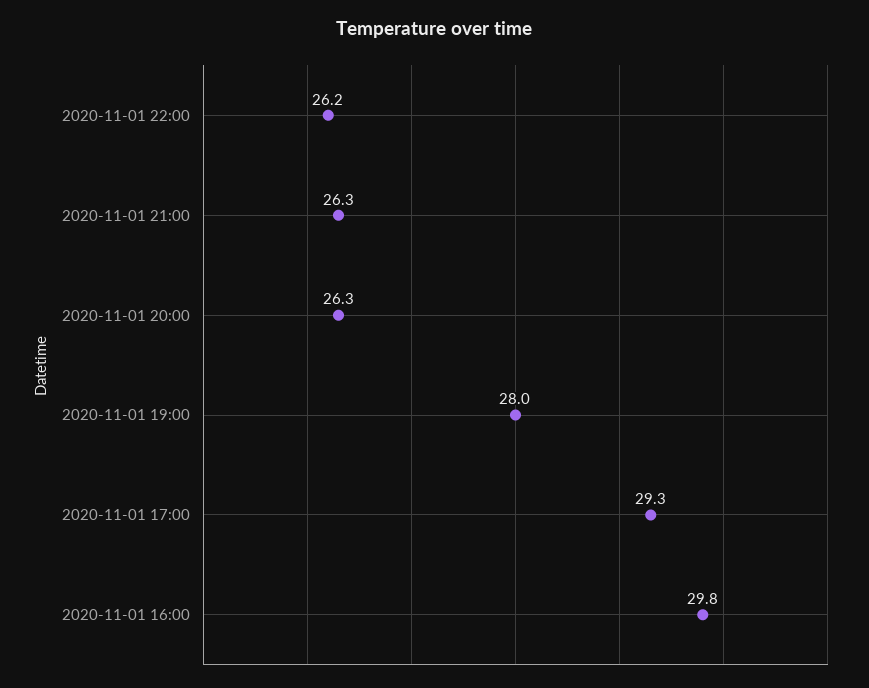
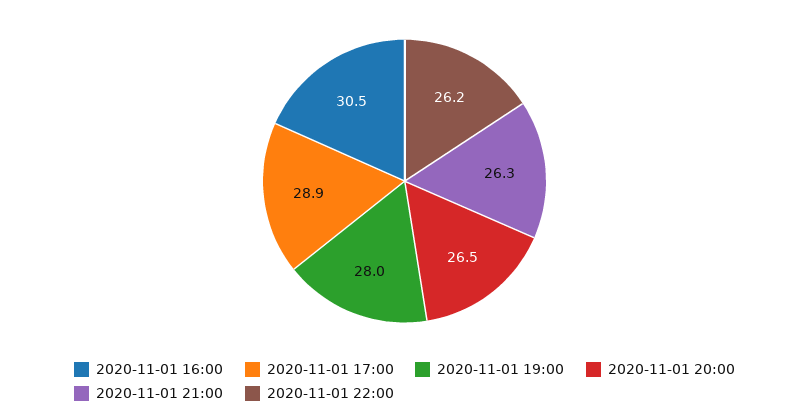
2020-11-01 20:00: 26.3 -> 26.5
2020-11-01 17:00: 29.3 -> 28.9
2020-11-01 16:00: 29.8 -> 30.5

